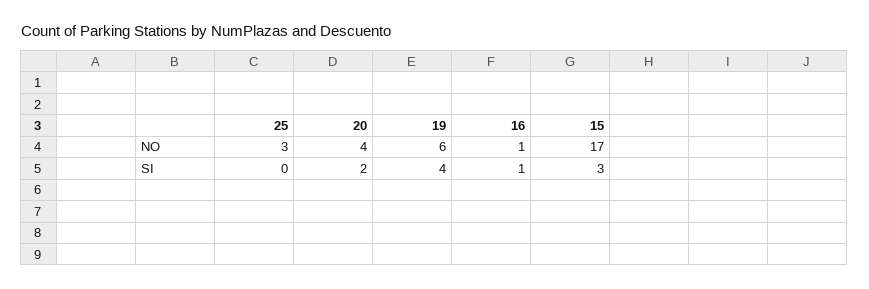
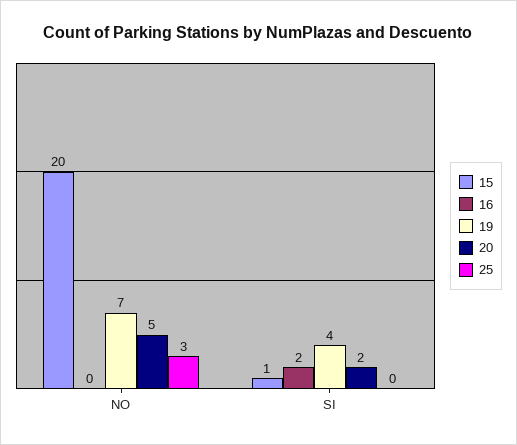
20, NO: 4 -> 5
19, NO: 6 -> 7
16, NO: 1 -> 0
15, NO: 17 -> 20
16, SI: 1 -> 2
15, SI: 3 -> 1

